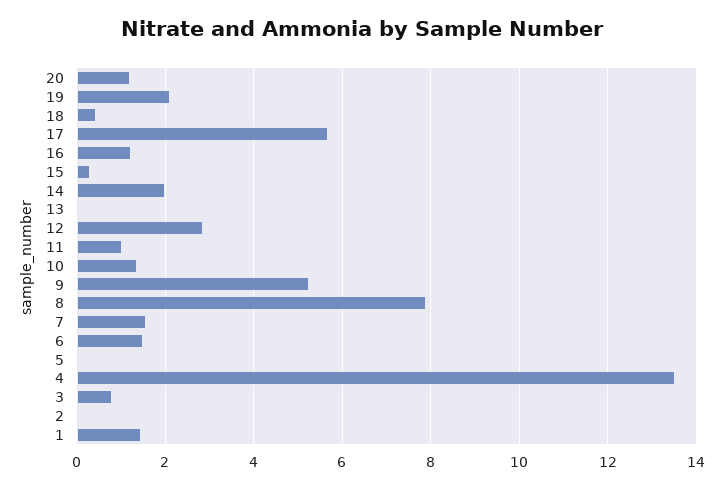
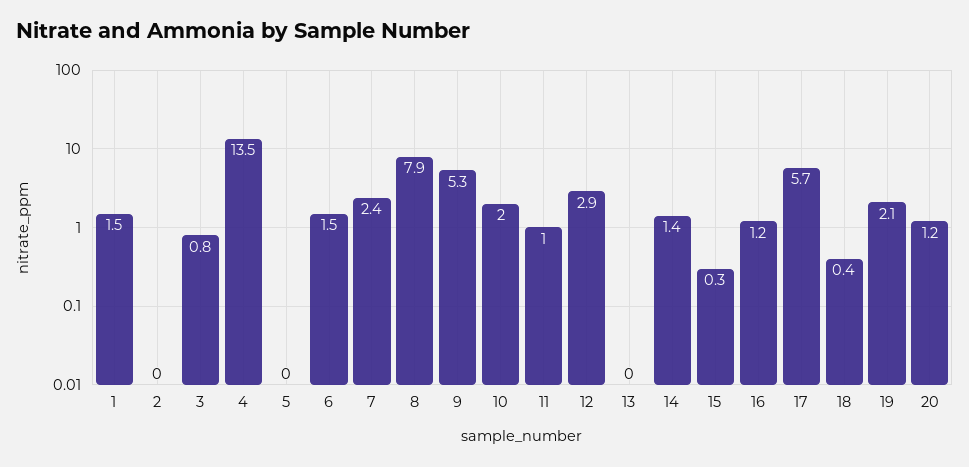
14: 2 -> 1.4
10: 1.4 -> 2
7: 1.6 -> 2.4

